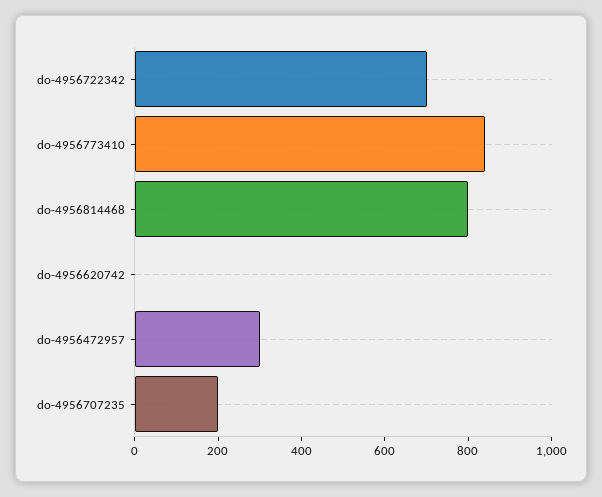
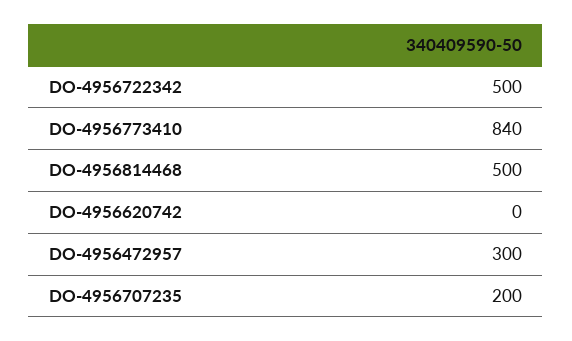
do-4956722342: 700 -> 500
do-4956814468: 800 -> 500

